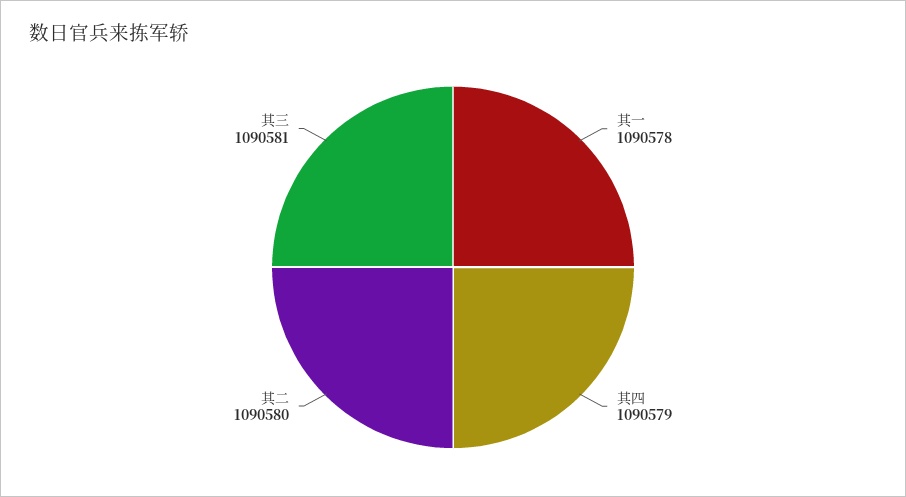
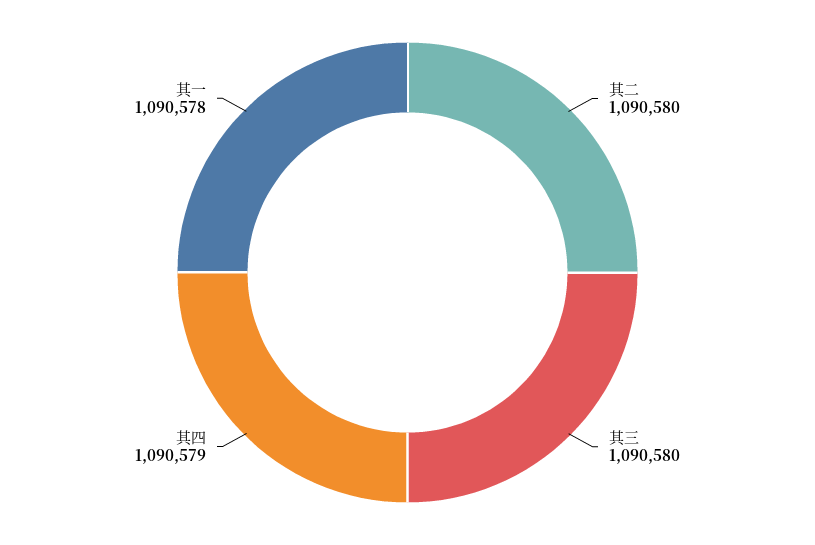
其三: 1090581 -> 1090580

